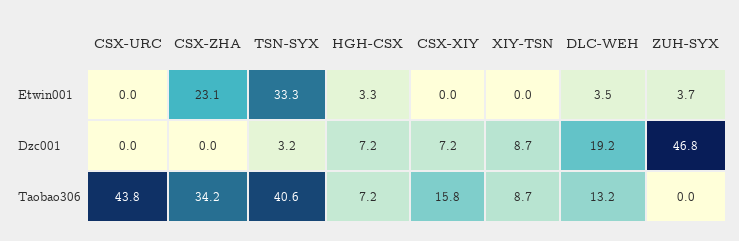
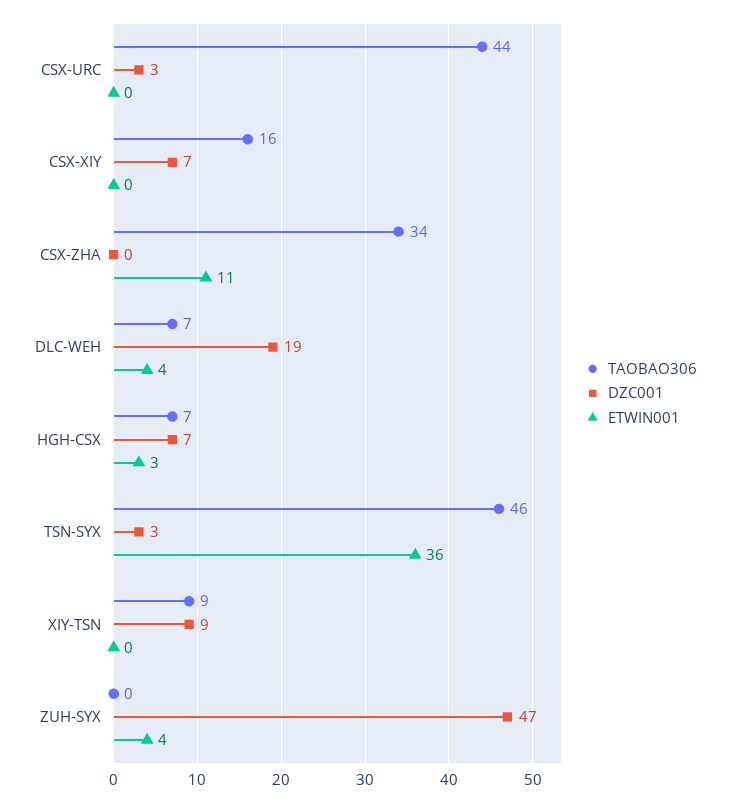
Etwin001, CSX-ZHA: 23.1 -> 11
Etwin001, TSN-SYX: 33.3 -> 36
Dzc001, CSX-URC: 0 -> 3
Taobao306, TSN-SYX: 40.6 -> 46
Taobao306, DLC-WEH: 13.2 -> 7

